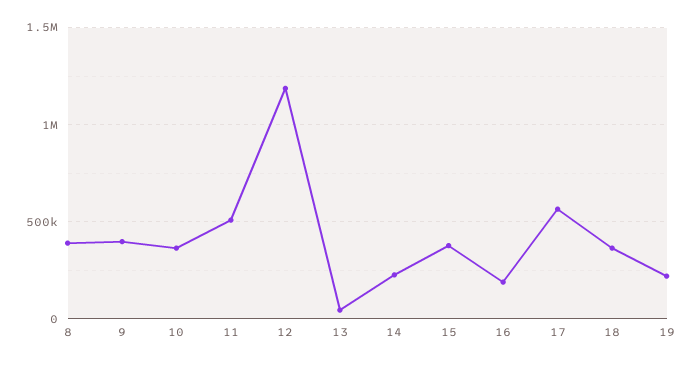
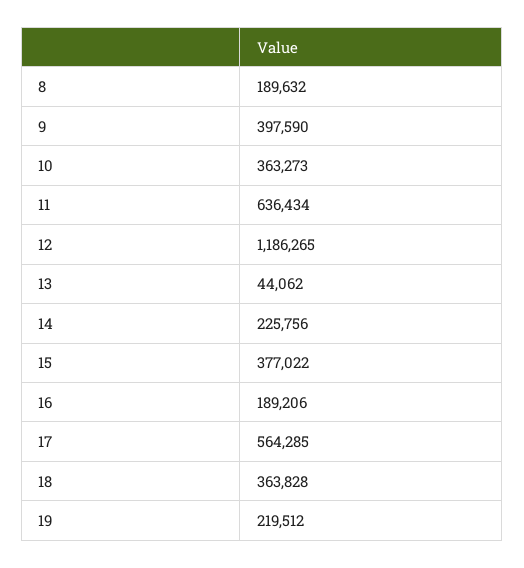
8: 400000 -> 189632
11: 500000 -> 636434

